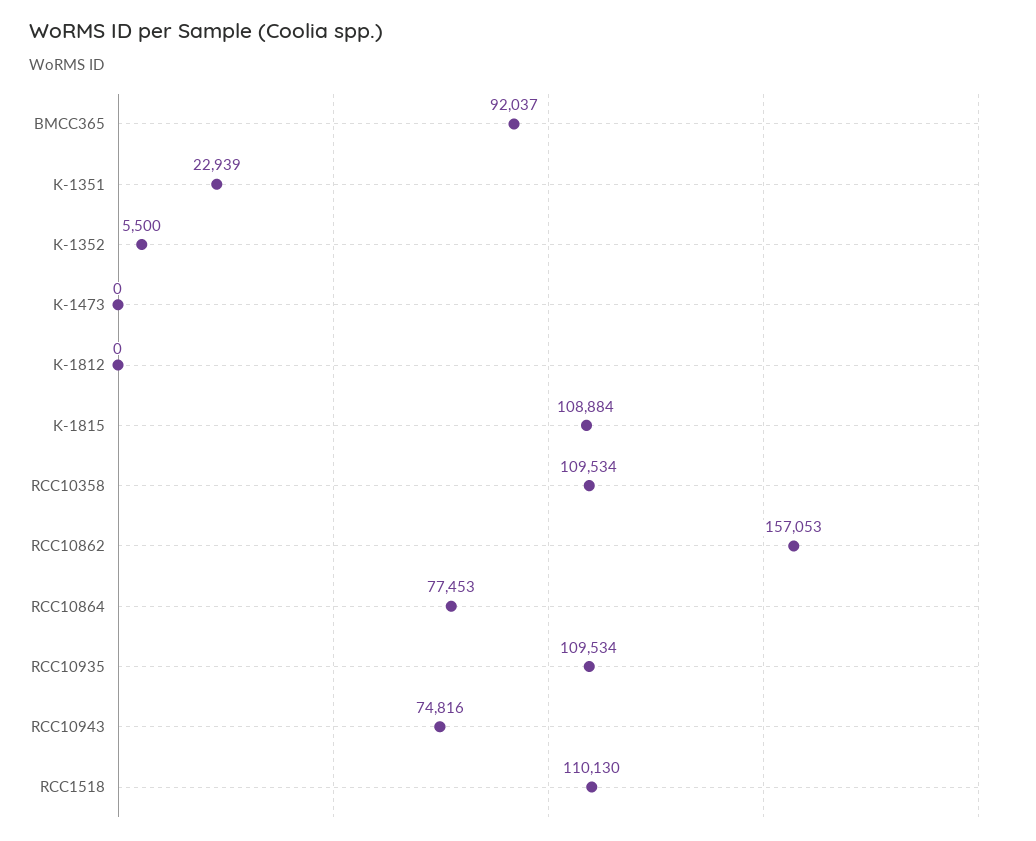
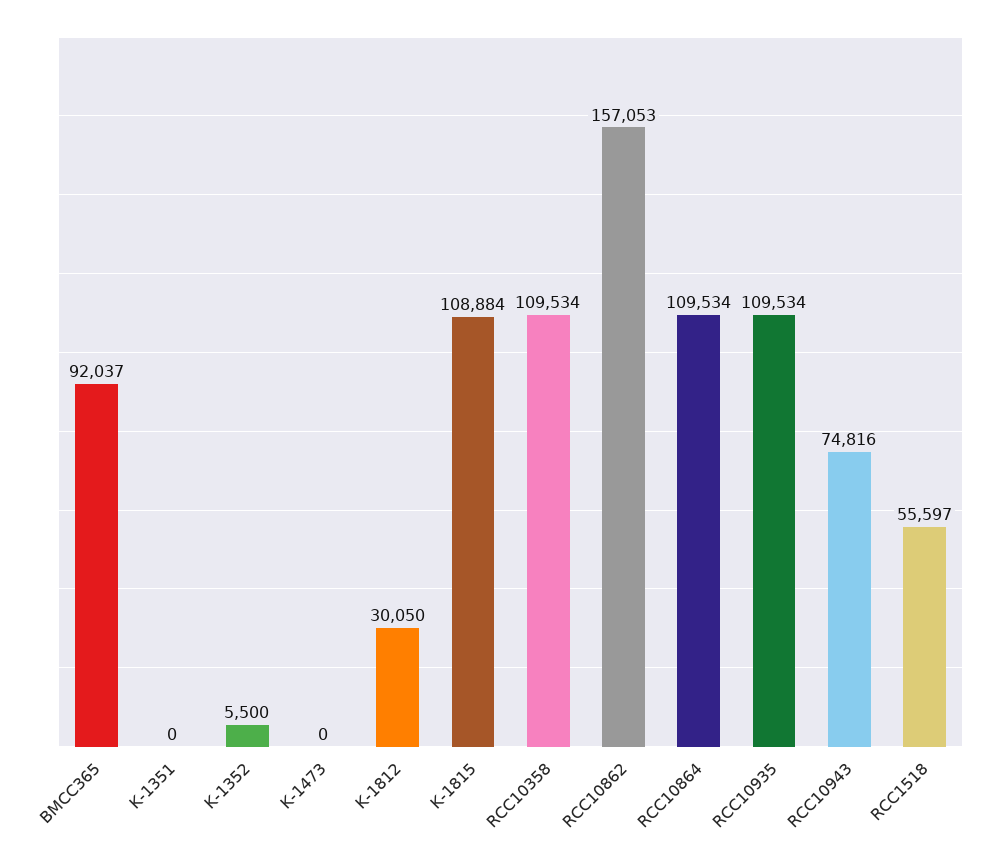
K-1351: 22939 -> 0
K-1812: 0 -> 30050
RCC10864: 77453 -> 109534
RCC1518: 110130 -> 55597

